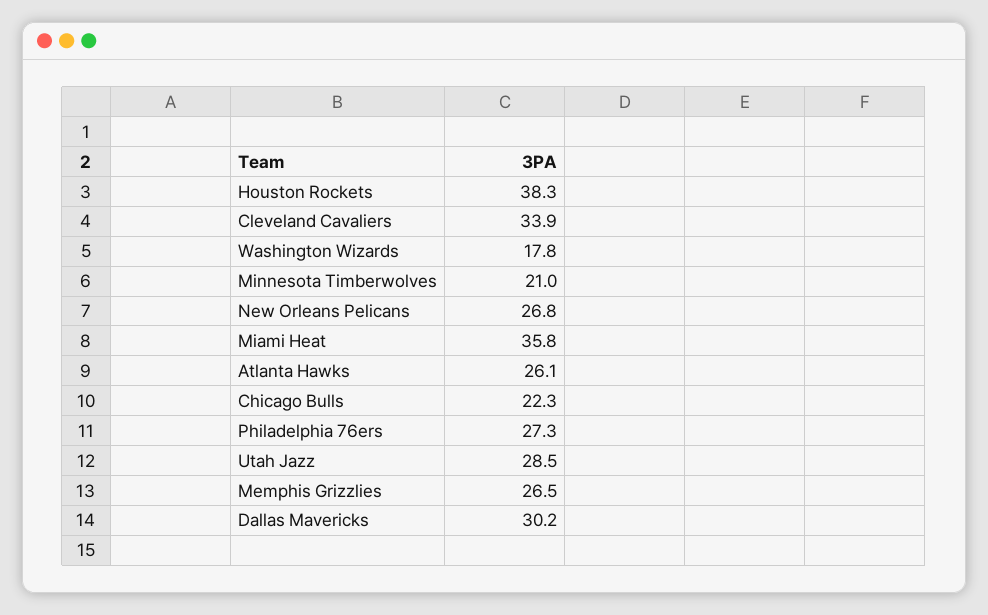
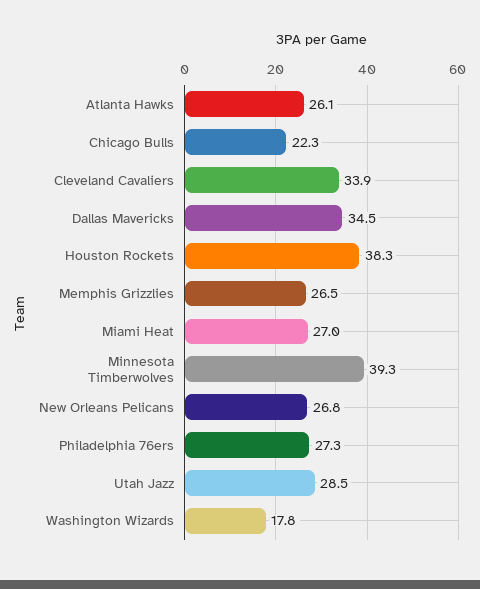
Minnesota Timberwolves: 21 -> 39.3
Miami Heat: 35.8 -> 27
Dallas Mavericks: 30.2 -> 34.5

